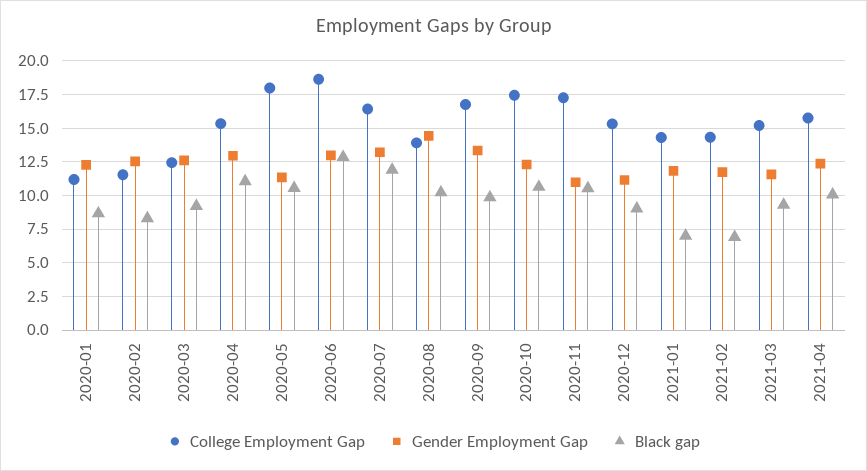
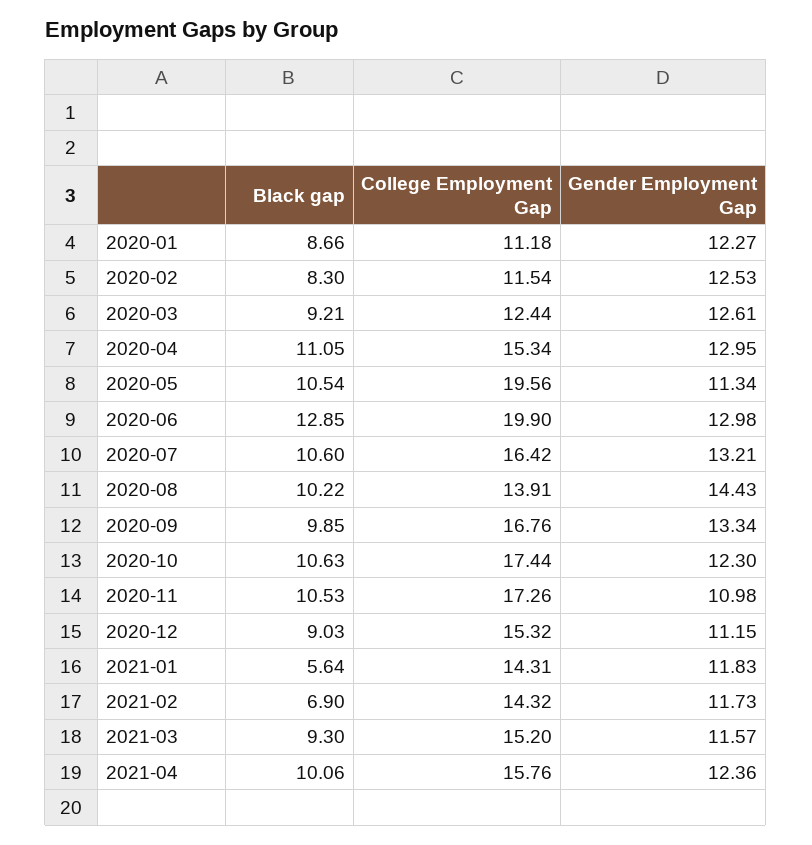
College Employment Gap, 2020-05: 18 -> 19.56
College Employment Gap, 2020-06: 18.5 -> 19.9
Black gap, 2020-07: 12 -> 10.6
Black gap, 2021-01: 7 -> 5.64

